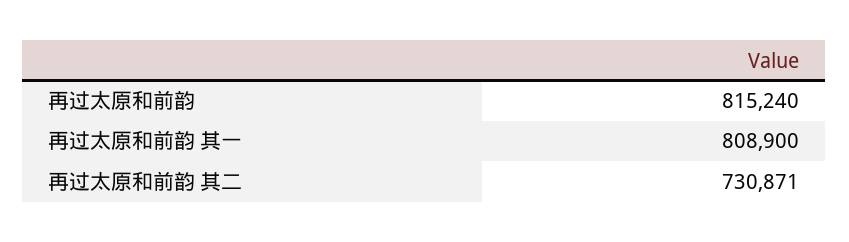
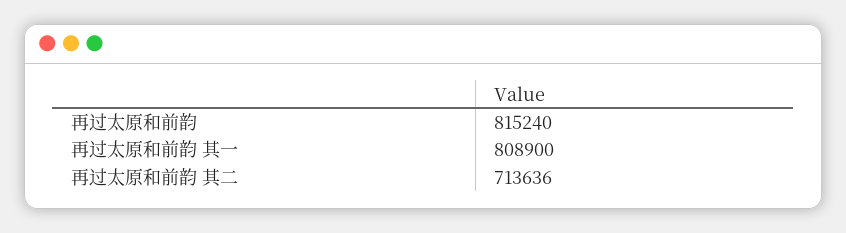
再过太原和前韵 其二: 730871 -> 713636

